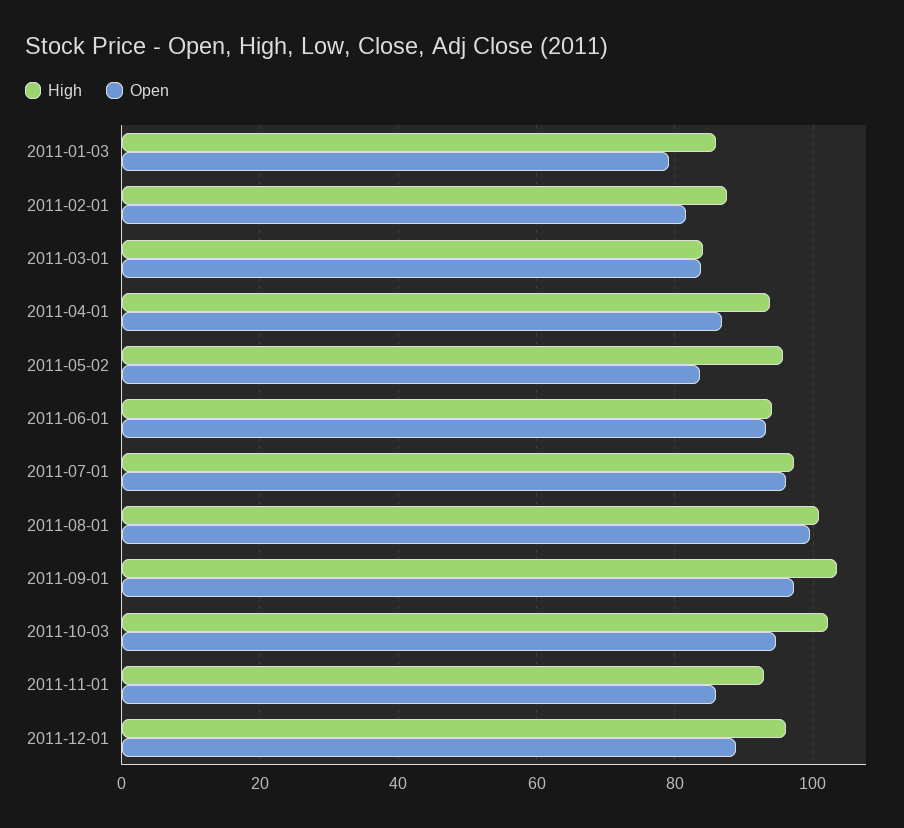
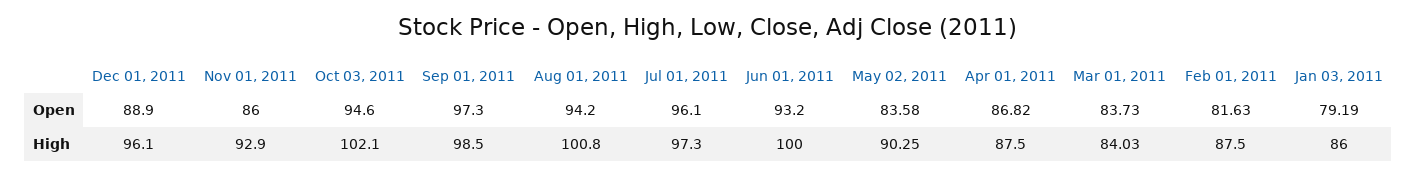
High, 2011-04-01: 94 -> 87.5
High, 2011-05-02: 96 -> 90.25
High, 2011-06-01: 94 -> 100
Open, 2011-08-01: 100 -> 94.2
High, 2011-09-01: 104 -> 98.5

